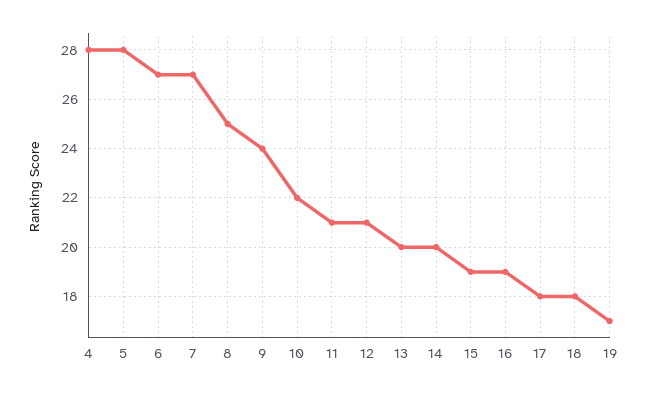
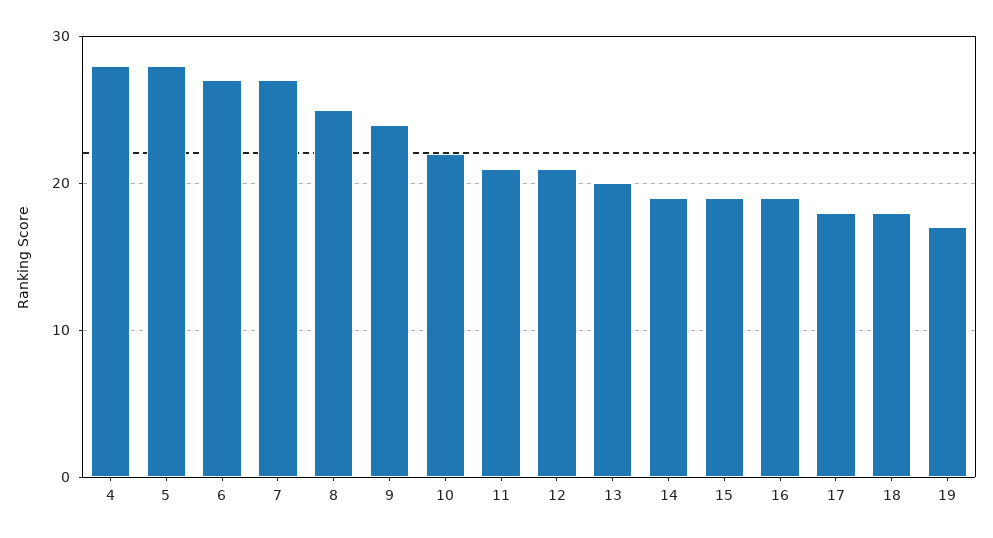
14: 20 -> 19

